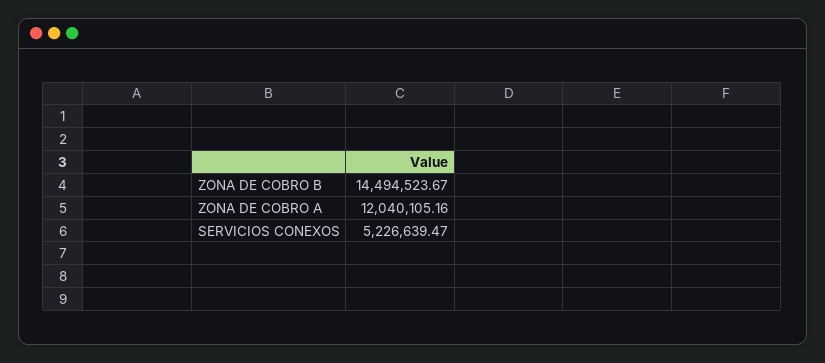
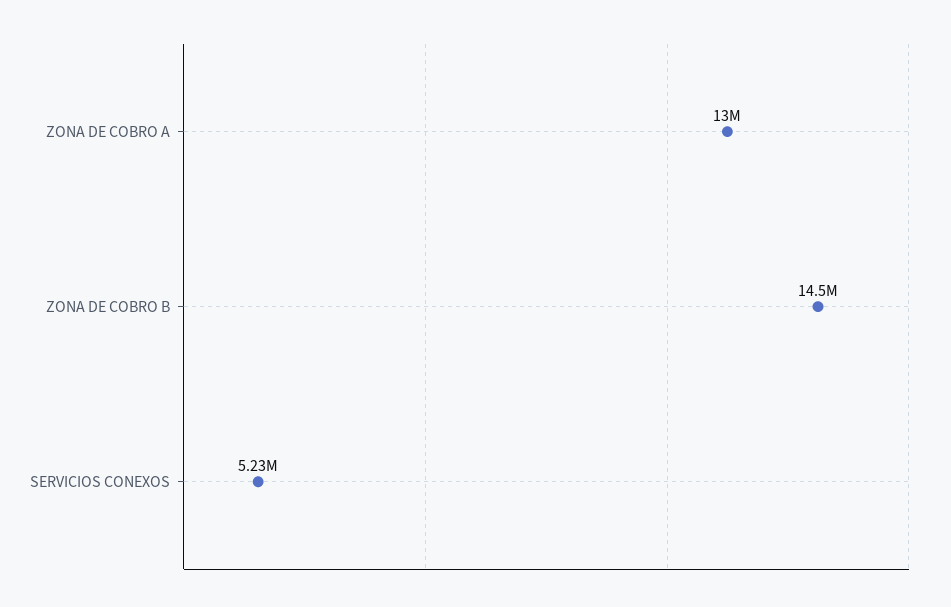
ZONA DE COBRO A: 12040105.16 -> 13000000

